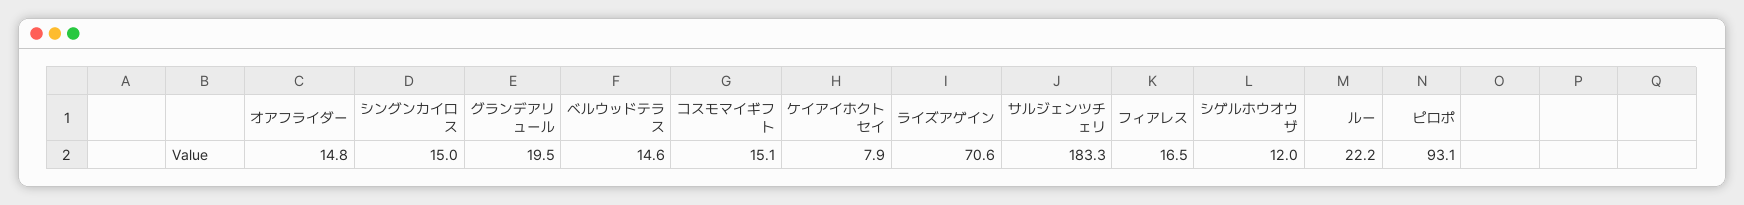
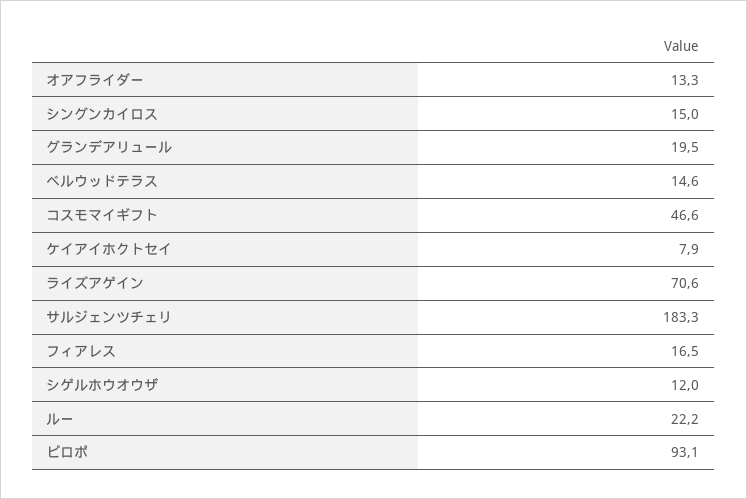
オアフライダー: 14.8 -> 13.3
コスモマイギフト: 15.1 -> 46.6

